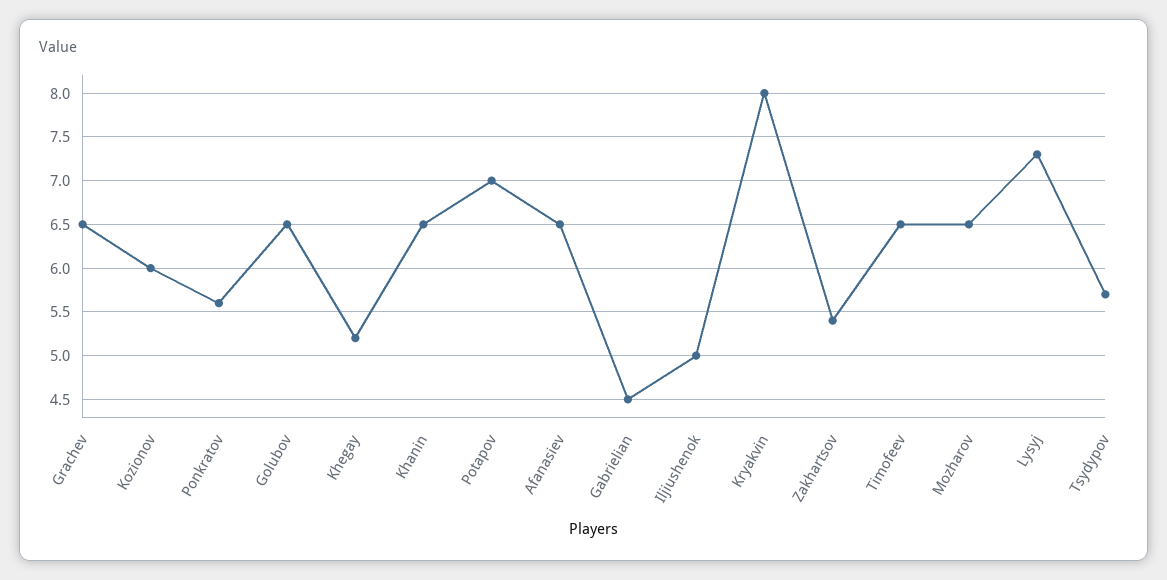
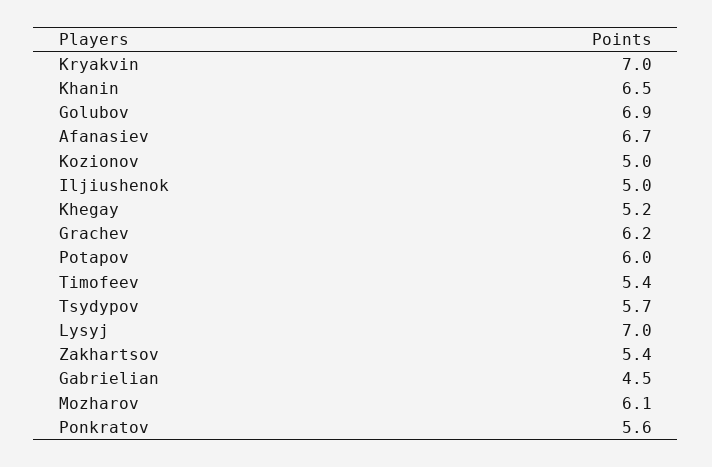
Grachev: 6.5 -> 6.2
Kozionov: 6 -> 5
Golubov: 6.5 -> 6.9
Potapov: 7 -> 6
Afanasiev: 6.5 -> 6.7
Kryakvin: 8 -> 7
Timofeev: 6.5 -> 5.4
Mozharov: 6.5 -> 6.1
Lysyj: 7.3 -> 7

